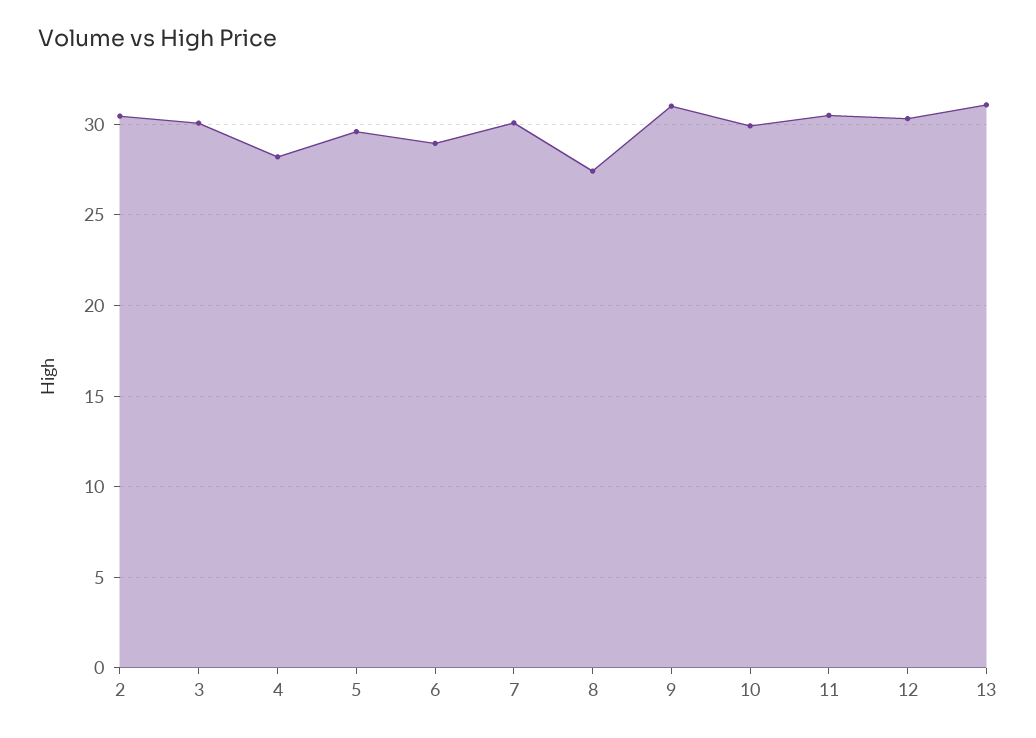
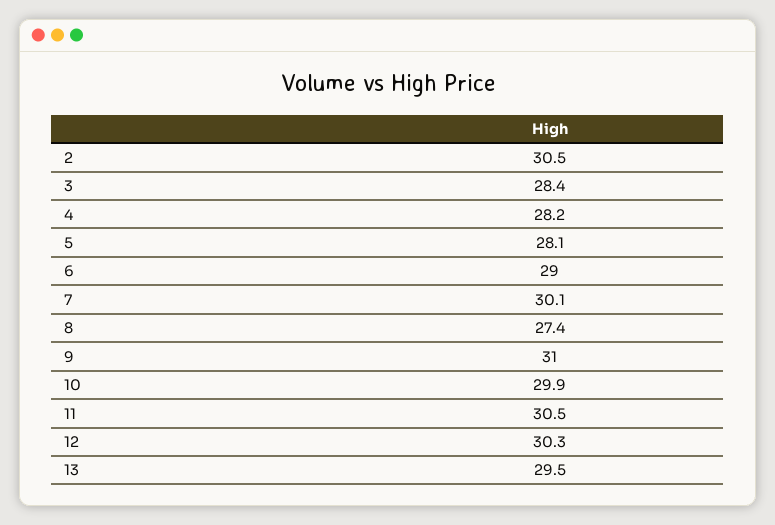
3: 30 -> 28.4
5: 29.5 -> 28.1
13: 31 -> 29.5

